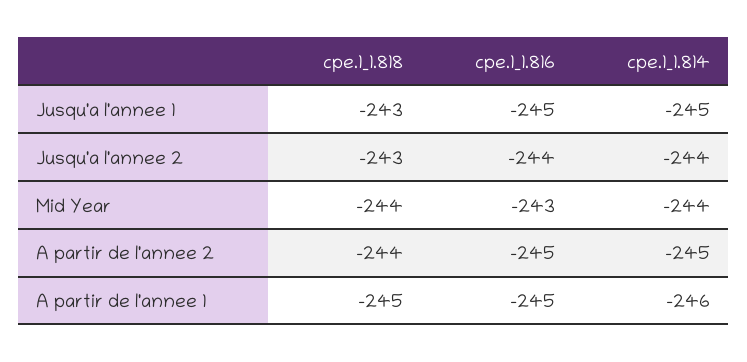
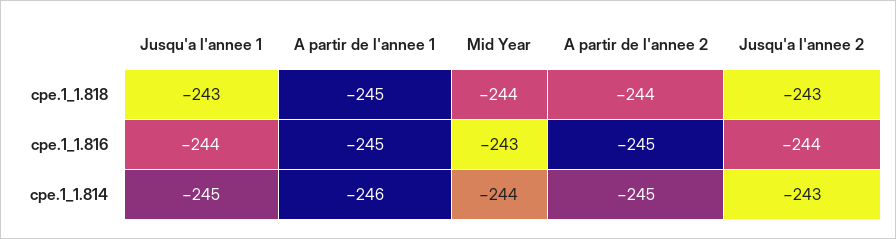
cpe.1_1.816, Jusqu'a l'annee 1: -245 -> -244
cpe.1_1.814, Jusqu'a l'annee 2: -244 -> -243

